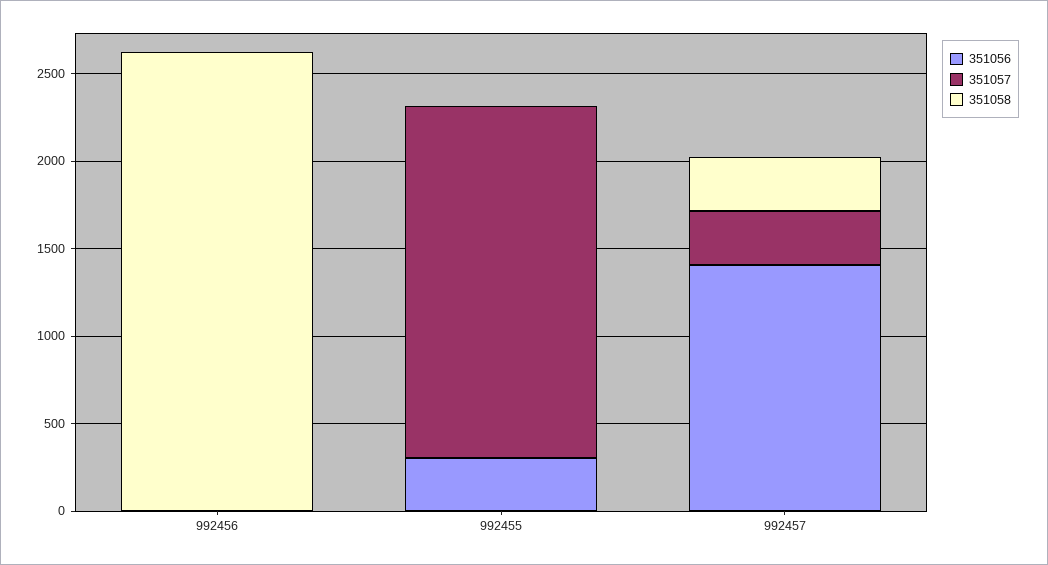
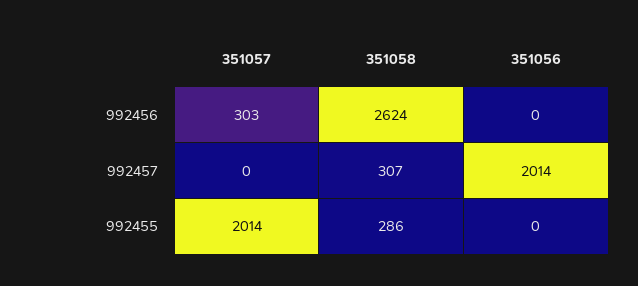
351057, 992456: 0 -> 303
351056, 992455: 300 -> 0
351058, 992455: 0 -> 286
351056, 992457: 1400 -> 2014
351057, 992457: 300 -> 0

